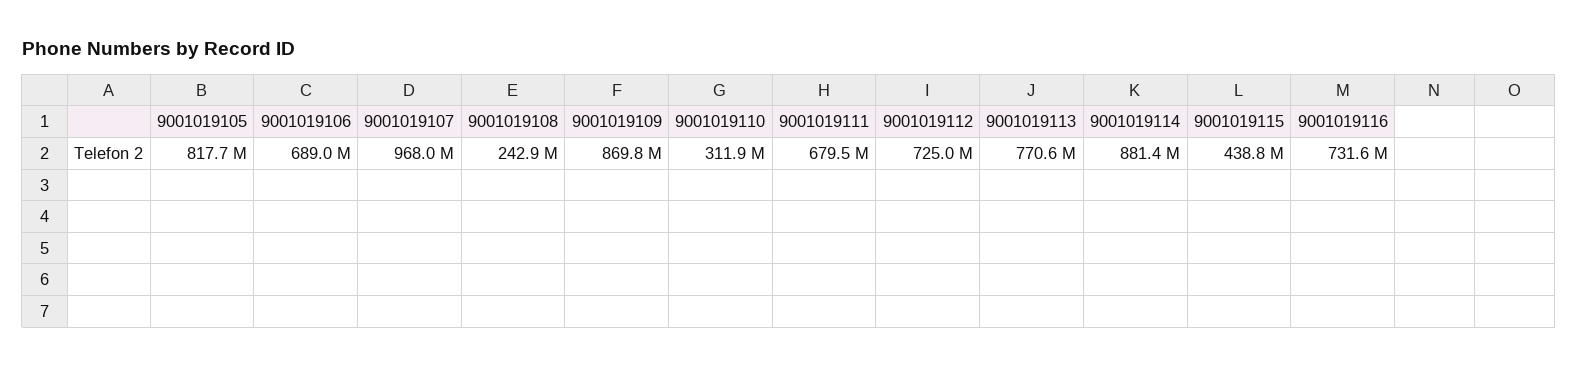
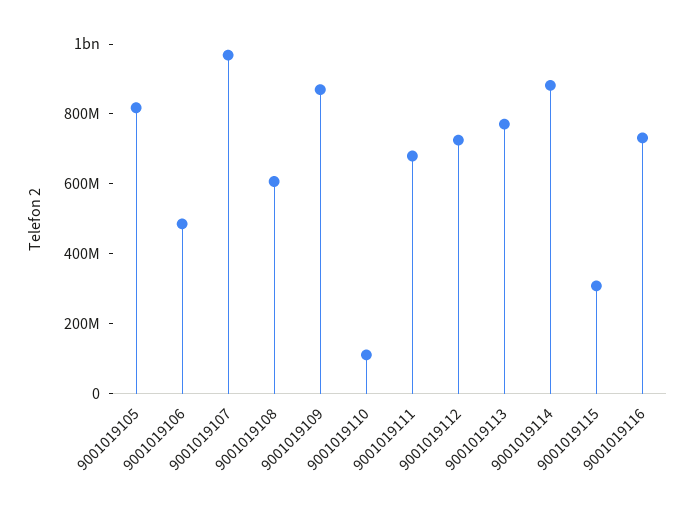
9001019106: 689000000 -> 500000000
9001019108: 242900000 -> 600000000
9001019110: 311900000 -> 100000000
9001019115: 438800000 -> 300000000

